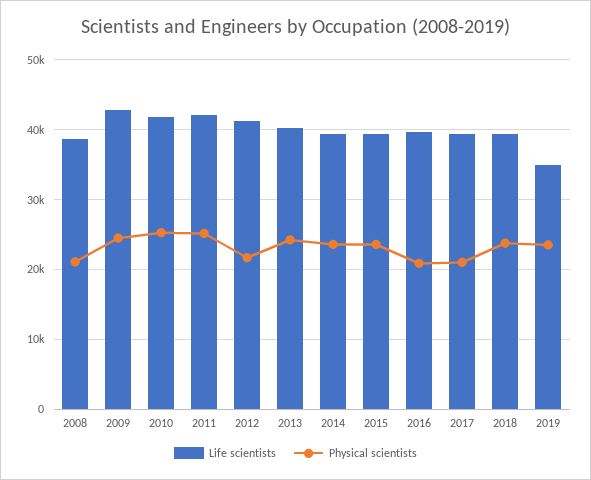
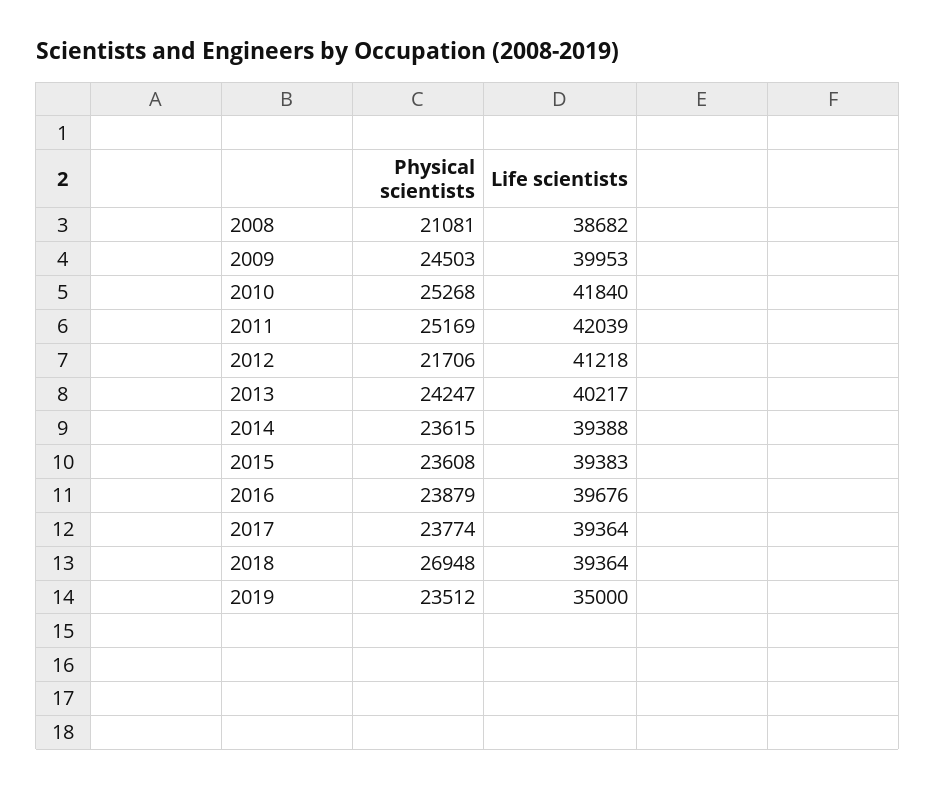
Life scientists, 2009: 43000 -> 39953
Physical scientists, 2016: 21000 -> 23879
Physical scientists, 2017: 21000 -> 23774
Physical scientists, 2018: 24000 -> 26948

